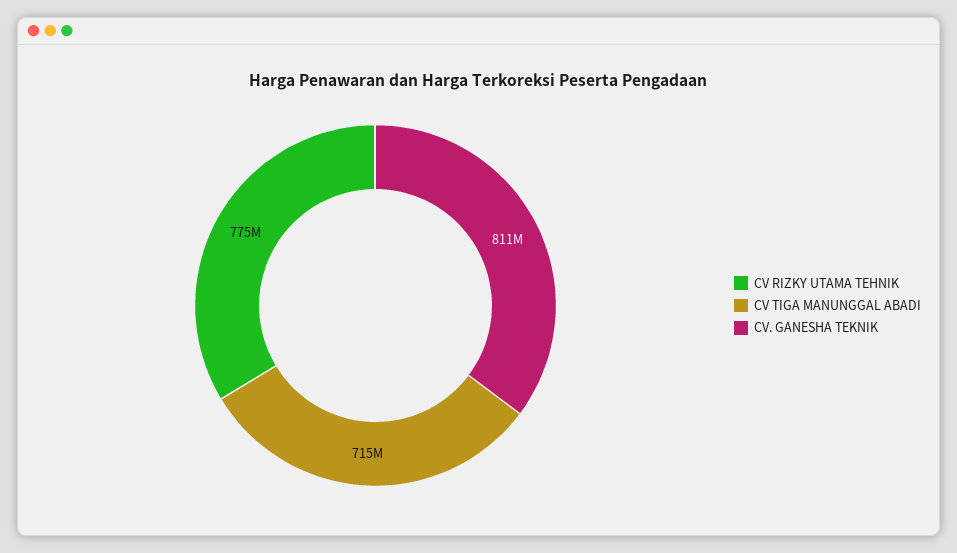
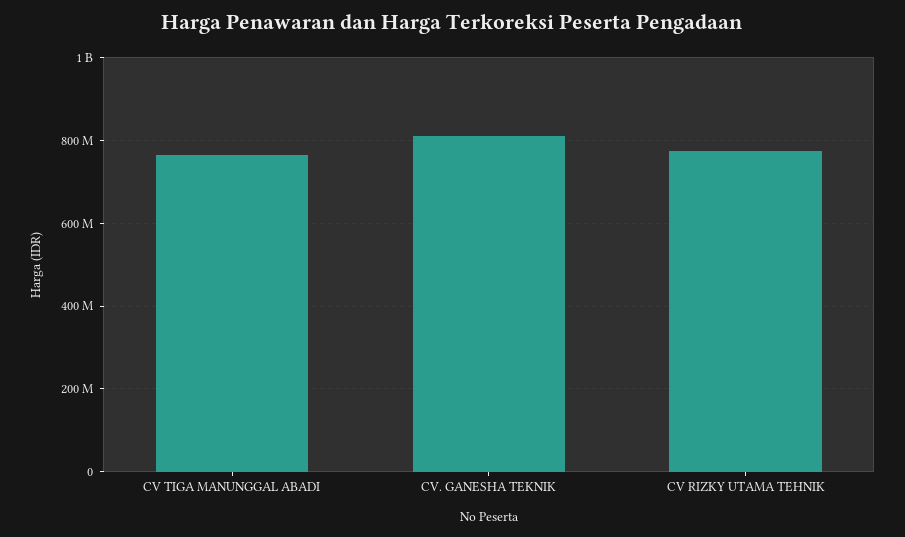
CV TIGA MANUNGGAL ABADI: 715000000 -> 760000000

